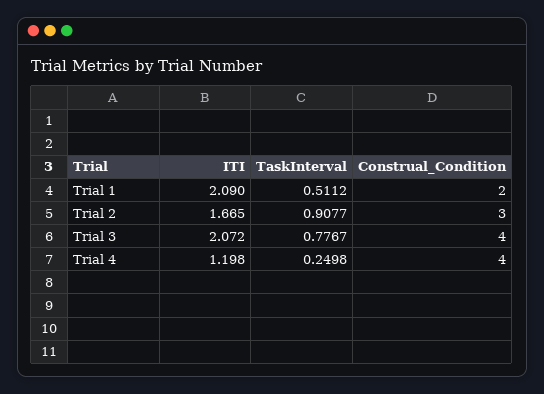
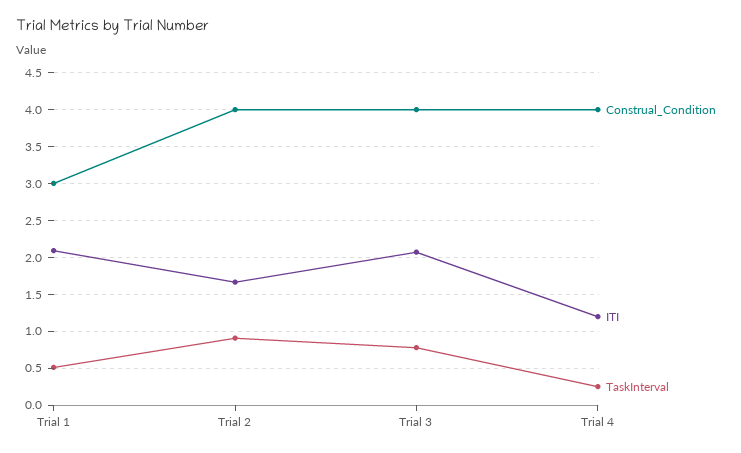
Construal_Condition, Trial 1: 2 -> 3
Construal_Condition, Trial 2: 3 -> 4

